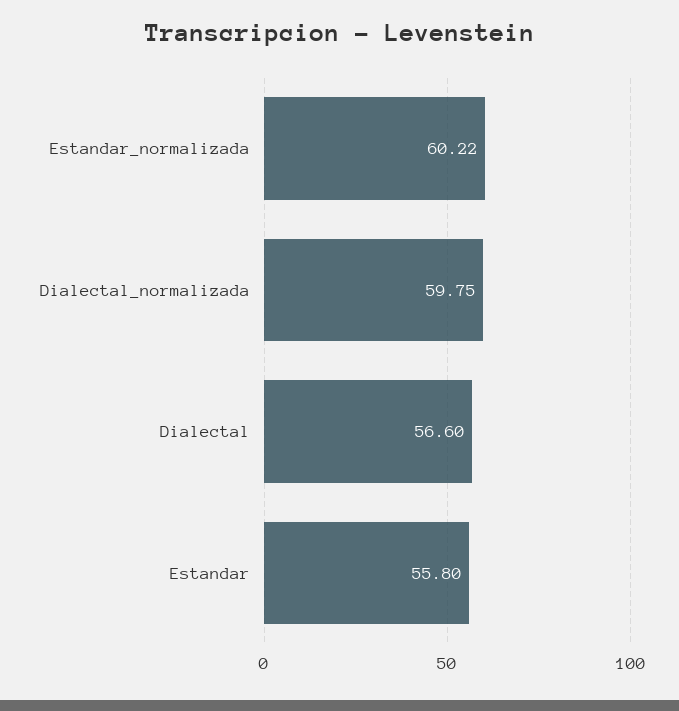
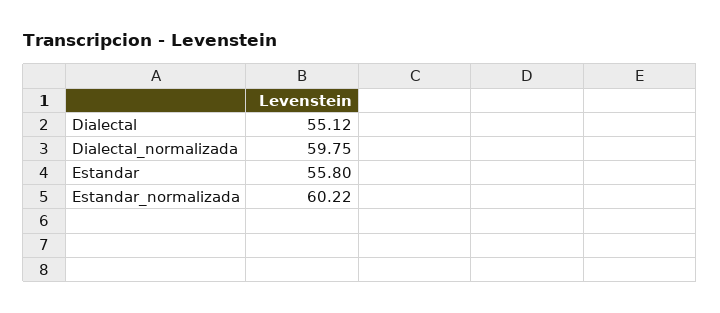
Dialectal: 56.6 -> 55.12

